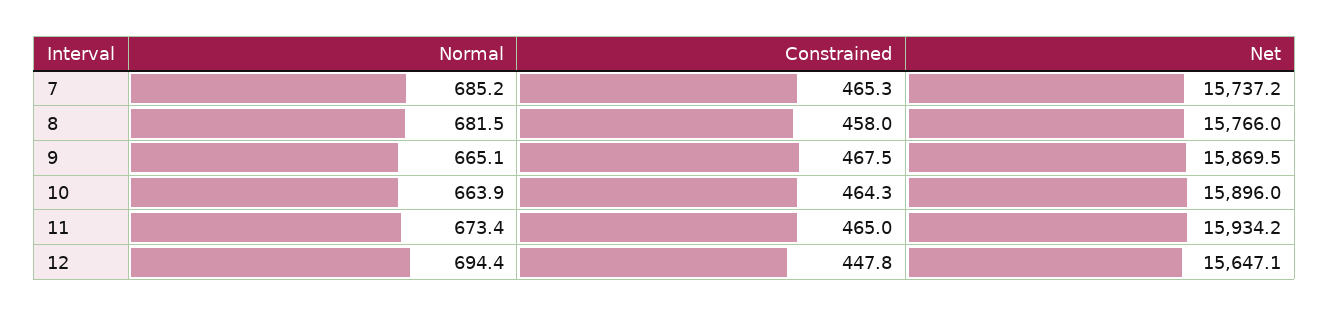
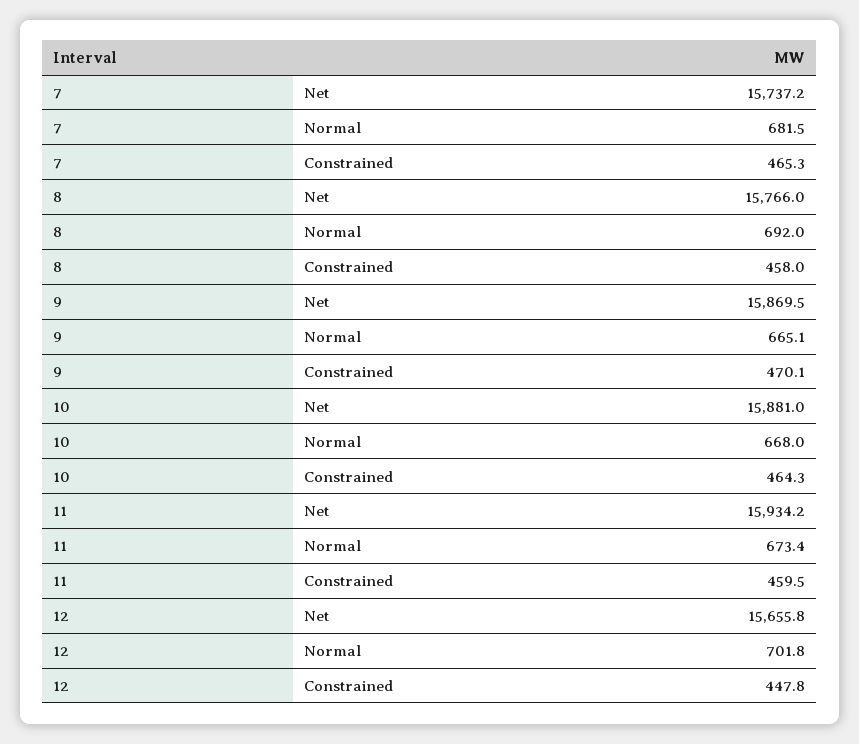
Normal, 7: 685.2 -> 681.5
Normal, 8: 681.5 -> 692
Constrained, 9: 467.5 -> 470.1
Normal, 10: 663.9 -> 668
Net, 10: 15896 -> 15881
Constrained, 11: 465 -> 459.5
Normal, 12: 694.4 -> 701.8
Net, 12: 15647.1 -> 15655.8

